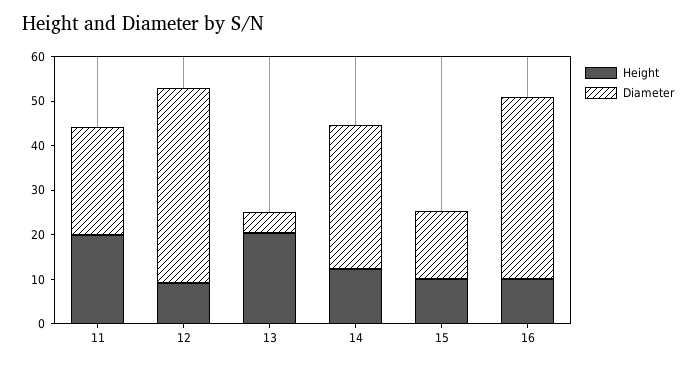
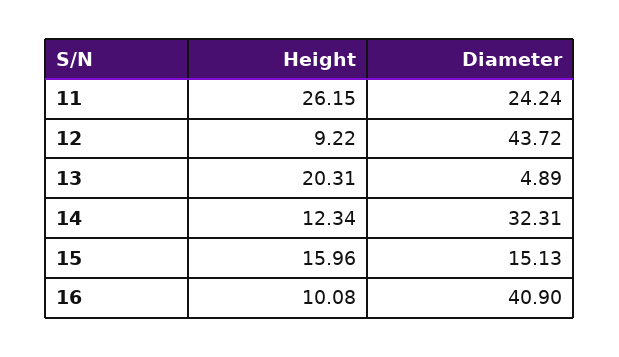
Height, 11: 20 -> 26.15
Height, 15: 10 -> 15.96

